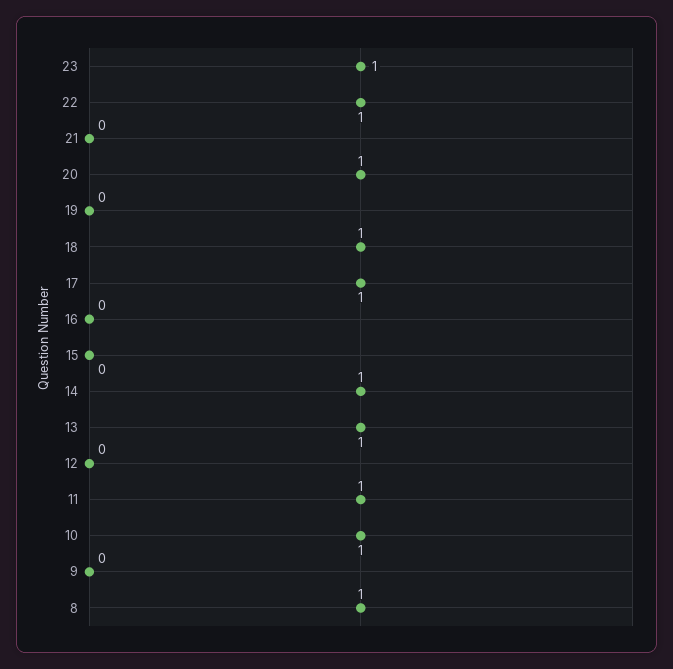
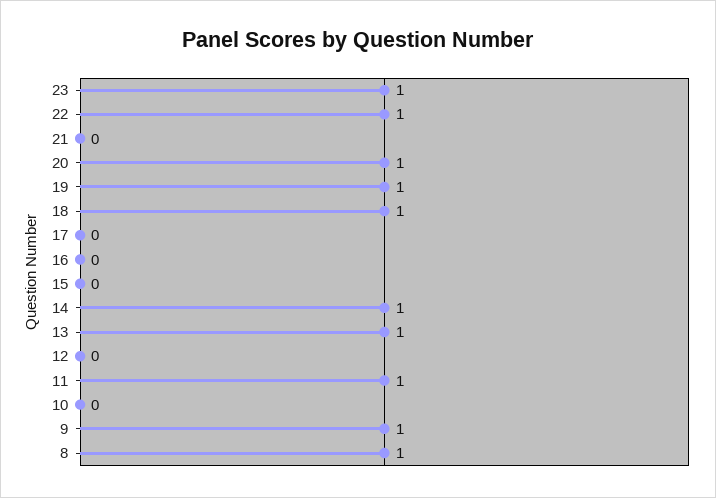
19: 0 -> 1
17: 1 -> 0
10: 1 -> 0
9: 0 -> 1

